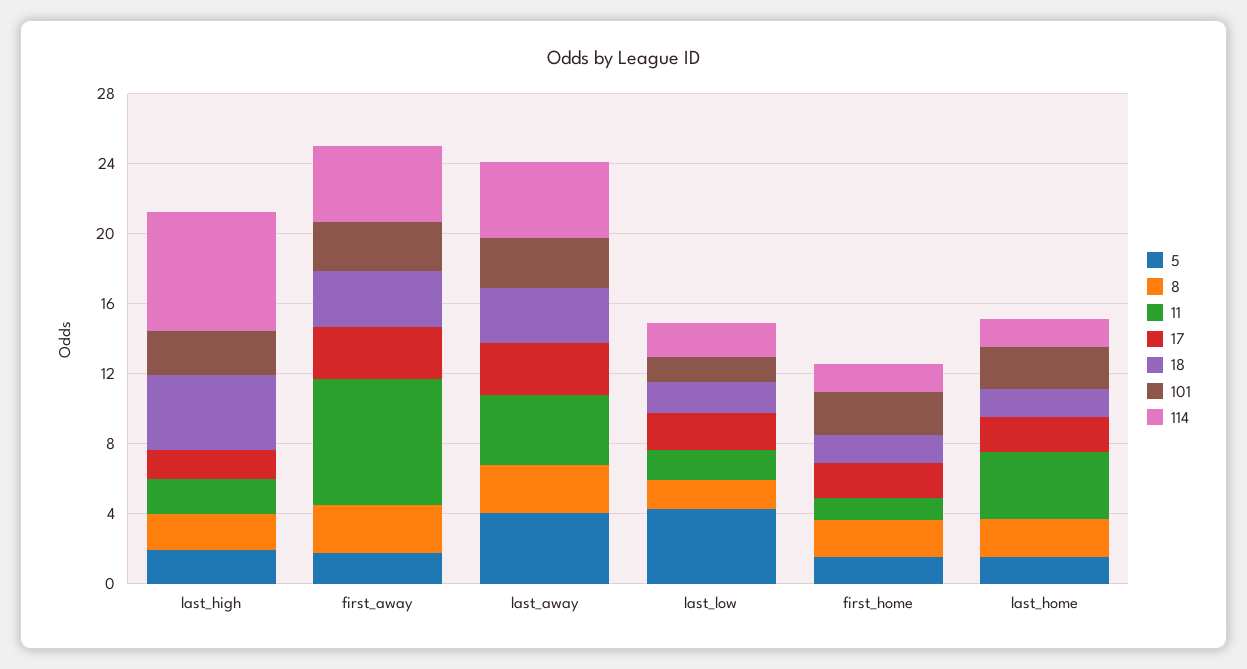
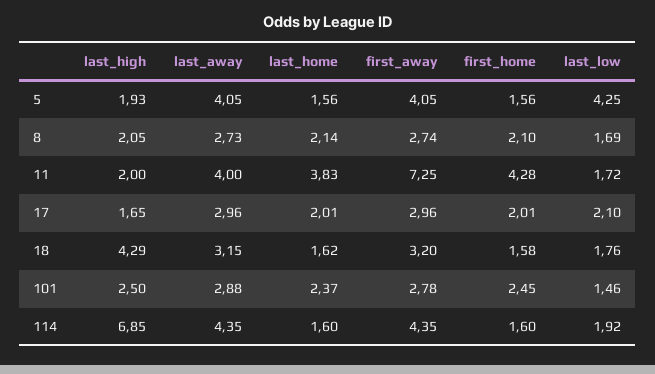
5, first_away: 2 -> 4.05
11, first_home: 1 -> 4.28

